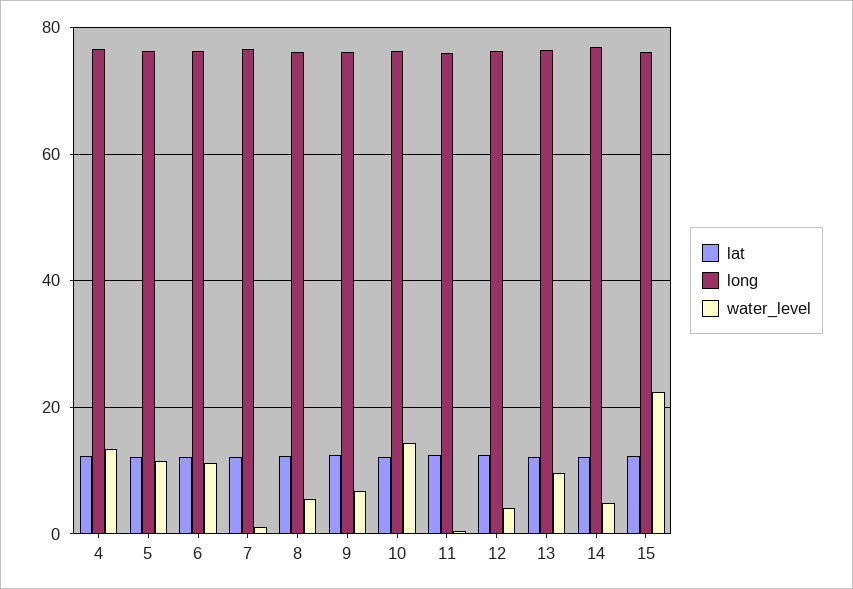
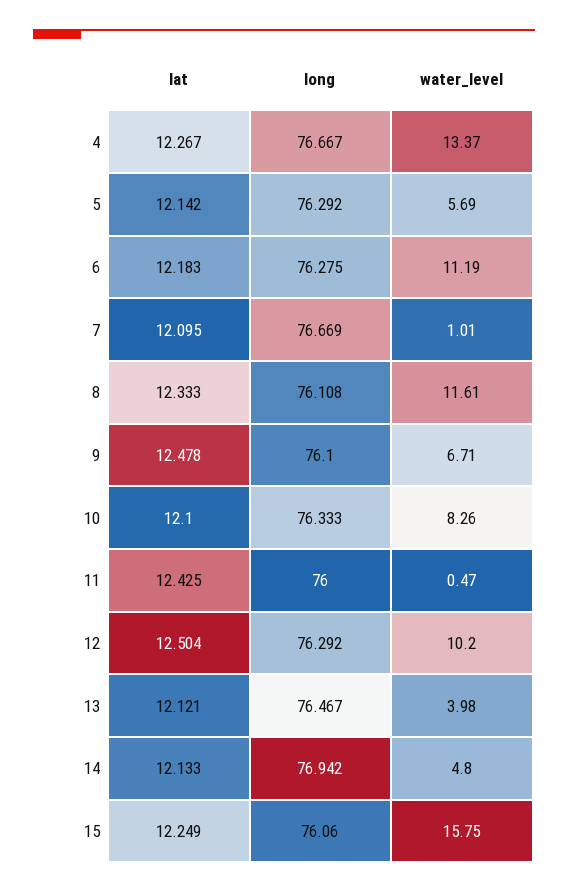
water_level, 5: 12 -> 5.69
water_level, 8: 6 -> 11.61
water_level, 10: 14 -> 8.26
water_level, 12: 4 -> 10.2
water_level, 13: 10 -> 3.98
water_level, 15: 22 -> 15.75

